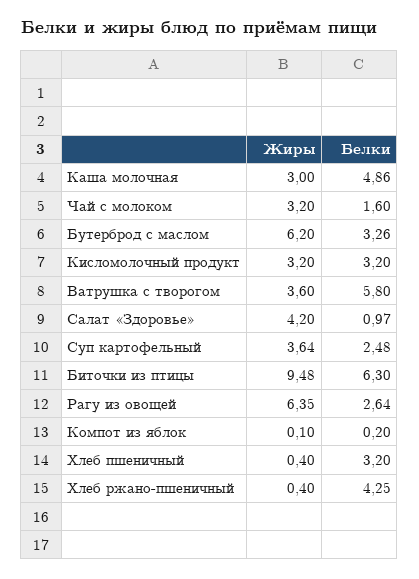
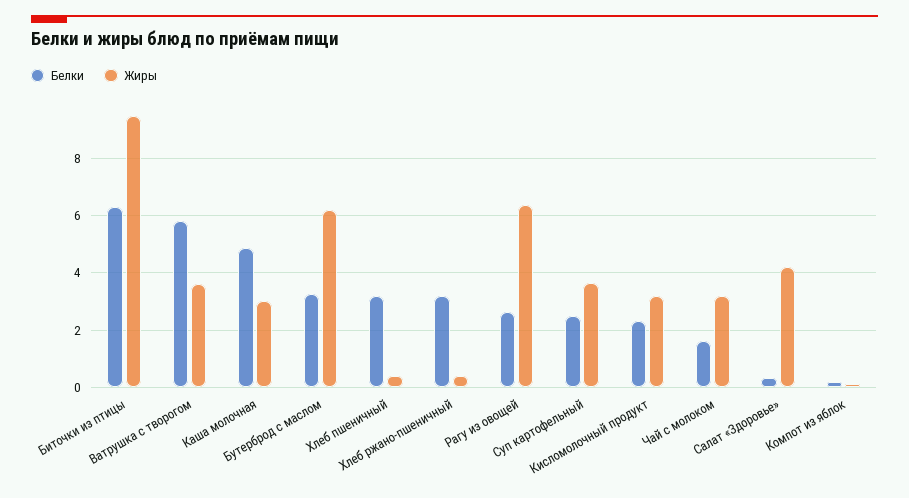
Белки, Кисломолочный продукт: 3.2 -> 2.25
Белки, Салат «Здоровье»: 0.97 -> 0.25
Белки, Хлеб ржано-пшеничный: 4.25 -> 3.25

